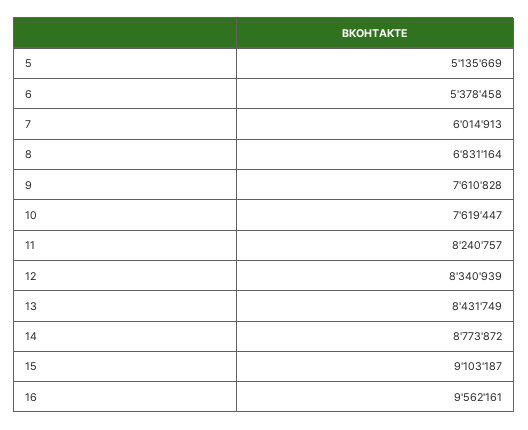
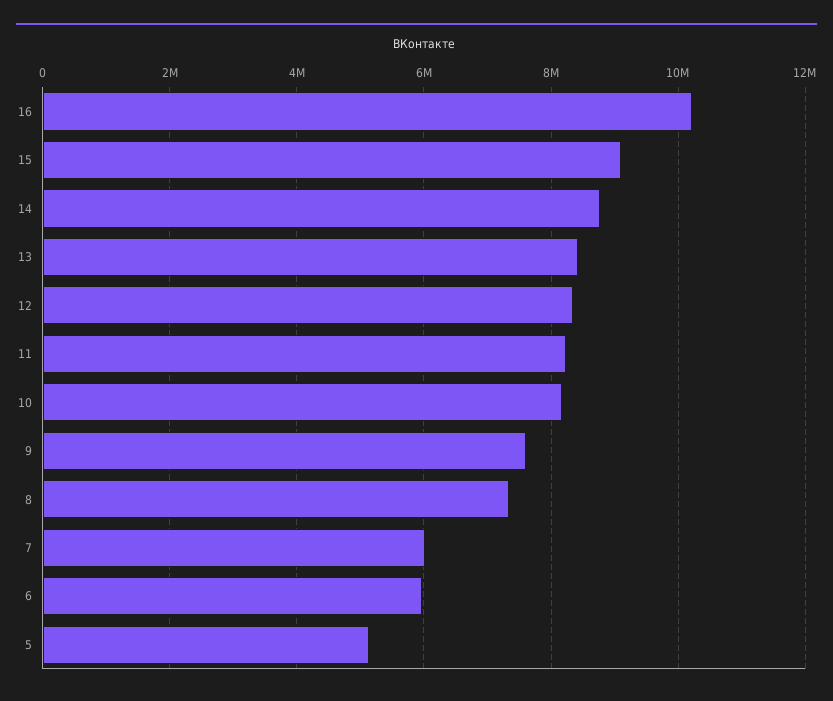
6: 5378458 -> 6000000
8: 6831164 -> 7400000
10: 7619447 -> 8200000
16: 9562161 -> 10200000

